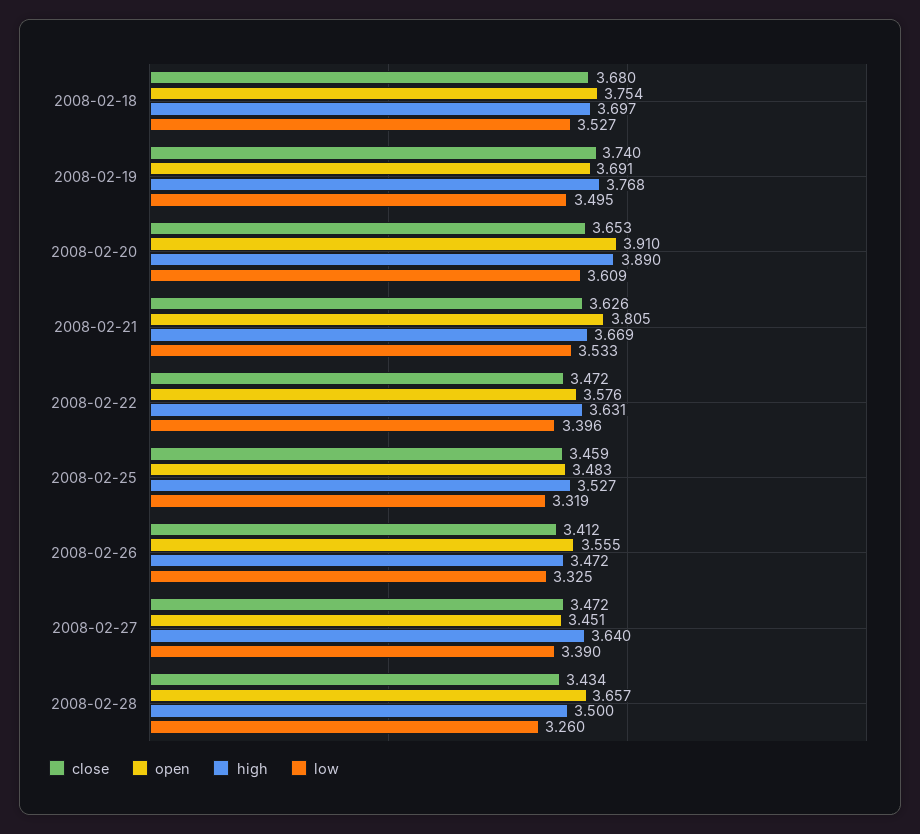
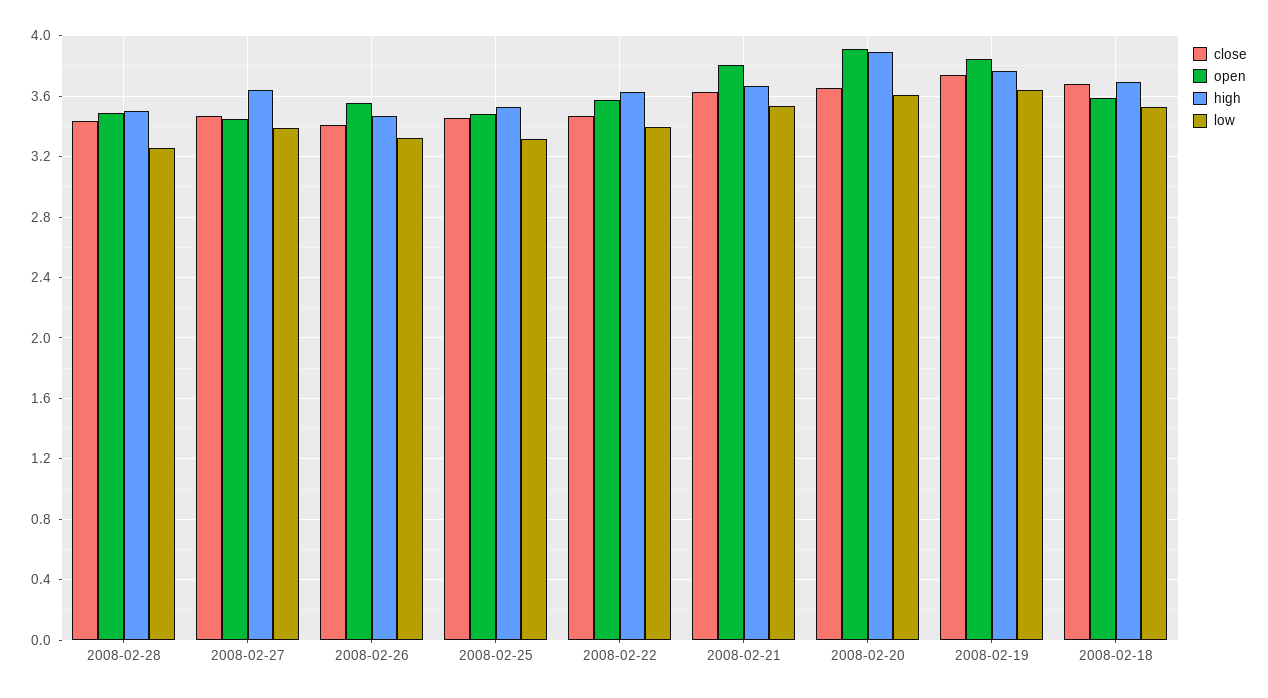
open, 2008-02-18: 3.754 -> 3.6
open, 2008-02-19: 3.691 -> 3.85
low, 2008-02-19: 3.495 -> 3.65
open, 2008-02-28: 3.657 -> 3.5

